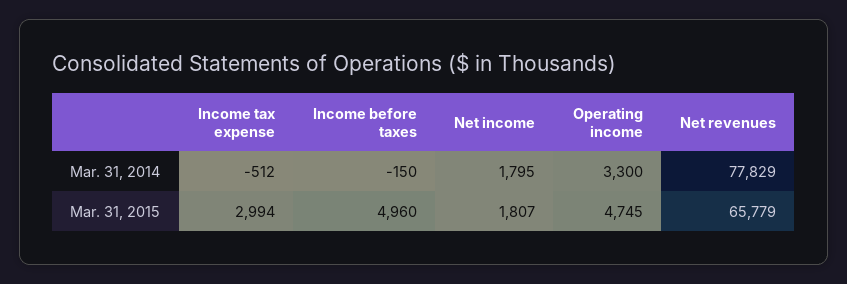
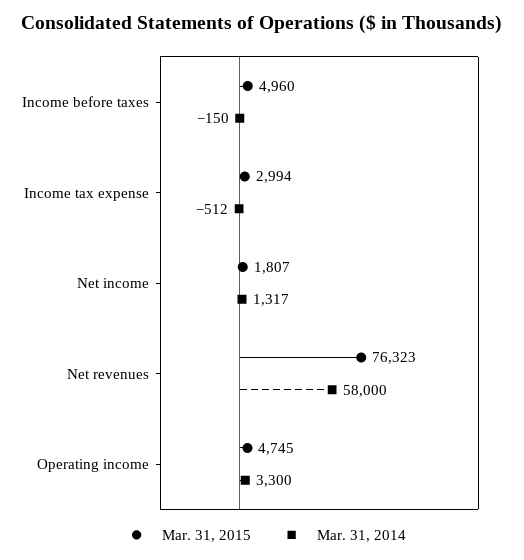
Mar. 31, 2014, Net income: 1795 -> 1317
Mar. 31, 2014, Net revenues: 77829 -> 58000
Mar. 31, 2015, Net revenues: 65779 -> 76323

